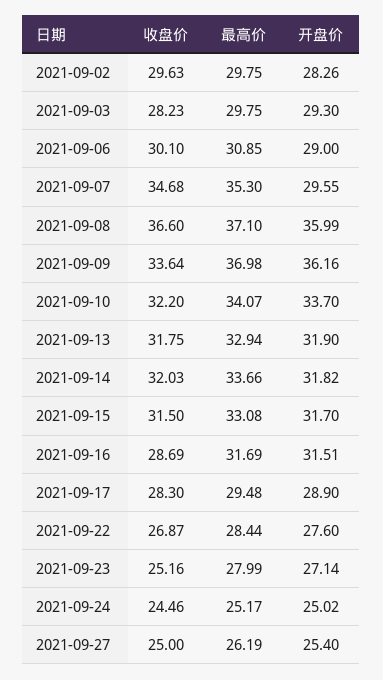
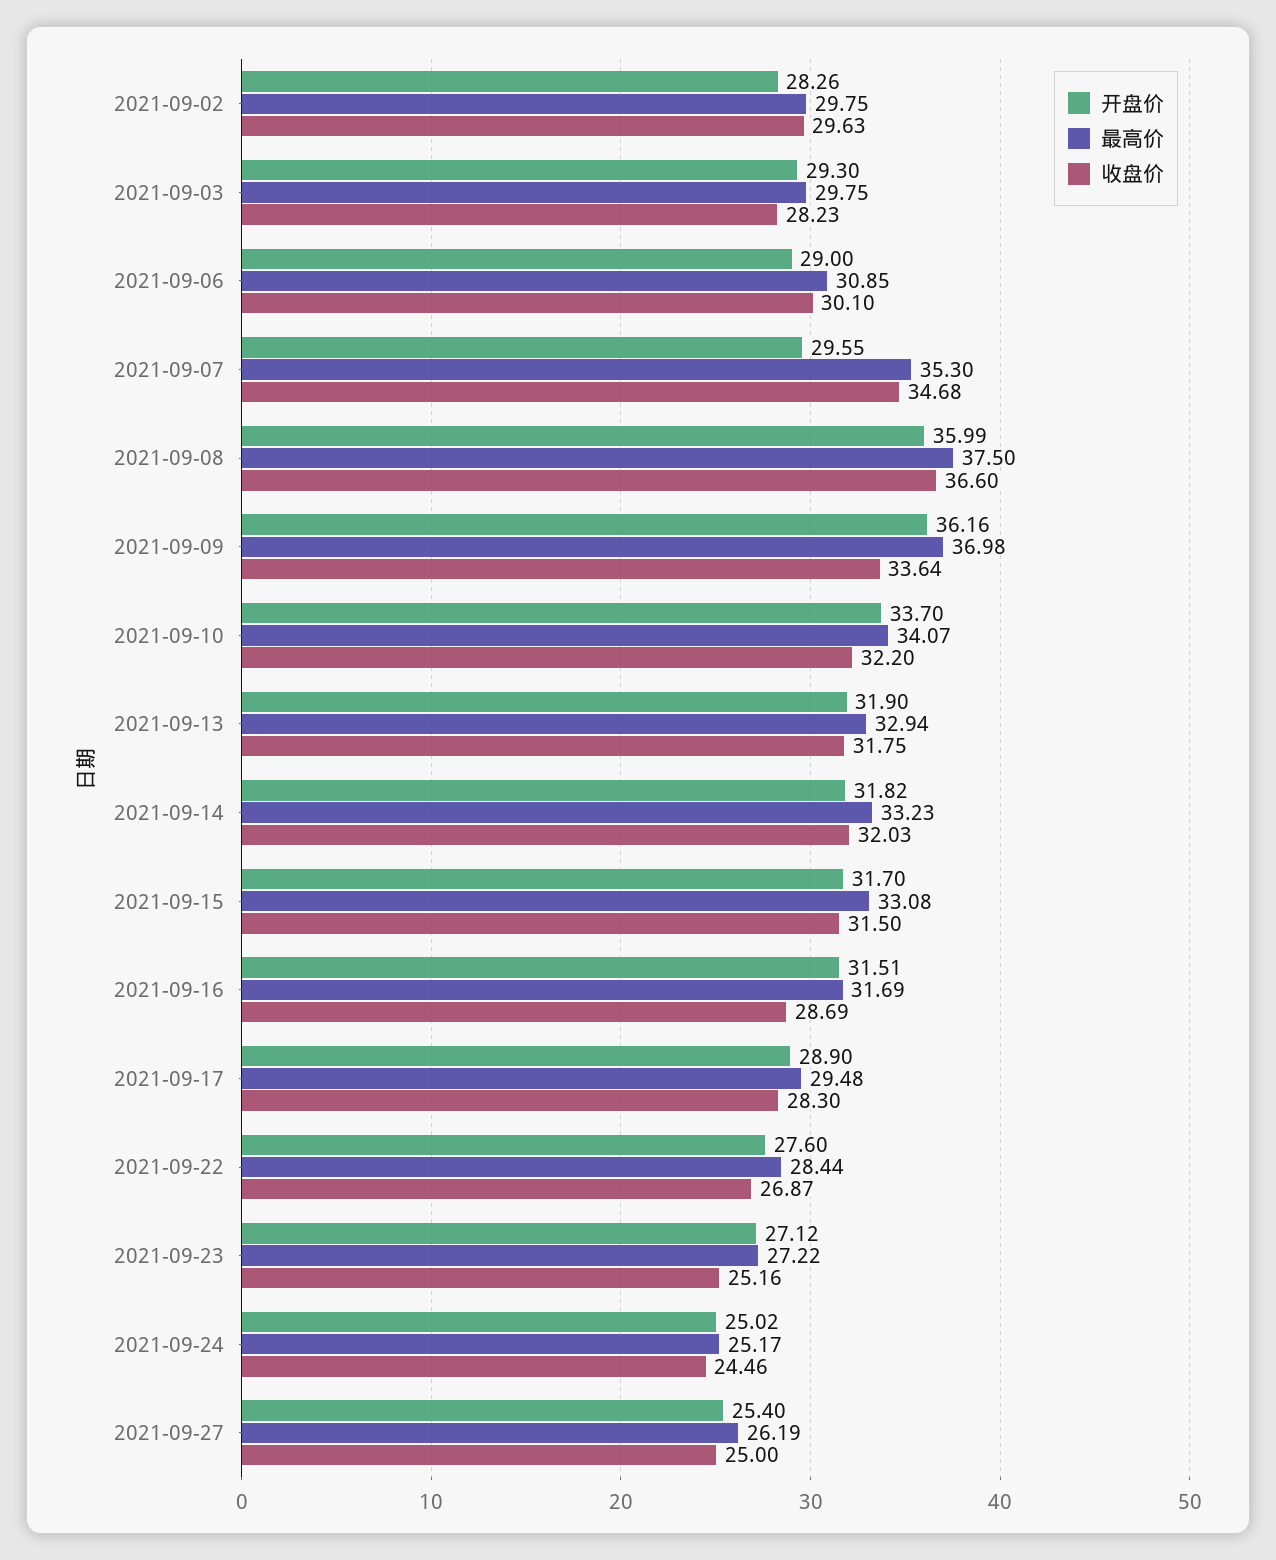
最高价, 2021-09-08: 37.1 -> 37.5
最高价, 2021-09-14: 33.66 -> 33.23
最高价, 2021-09-23: 27.99 -> 27.22
开盘价, 2021-09-23: 27.14 -> 27.12

